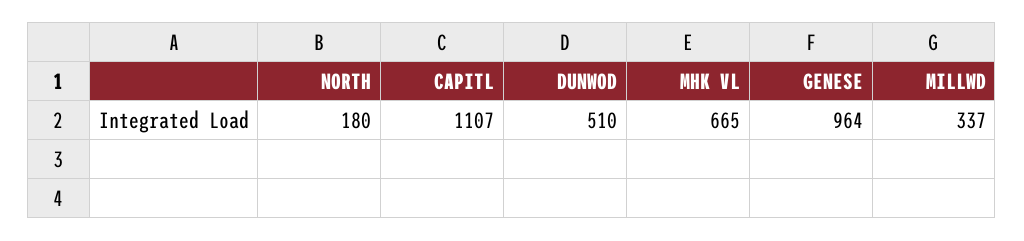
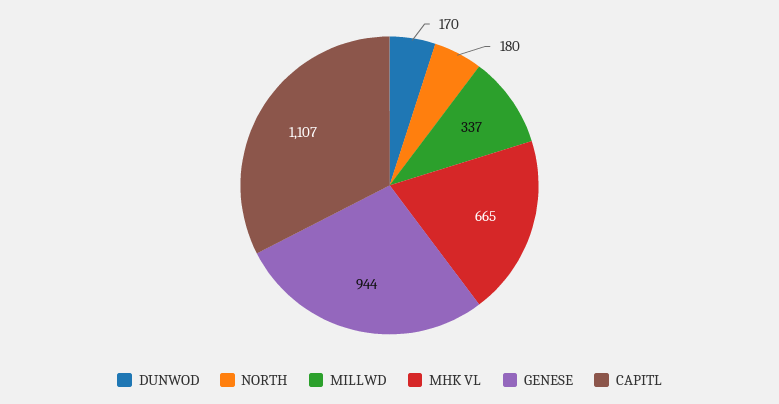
DUNWOD: 510 -> 170
GENESE: 964 -> 944

